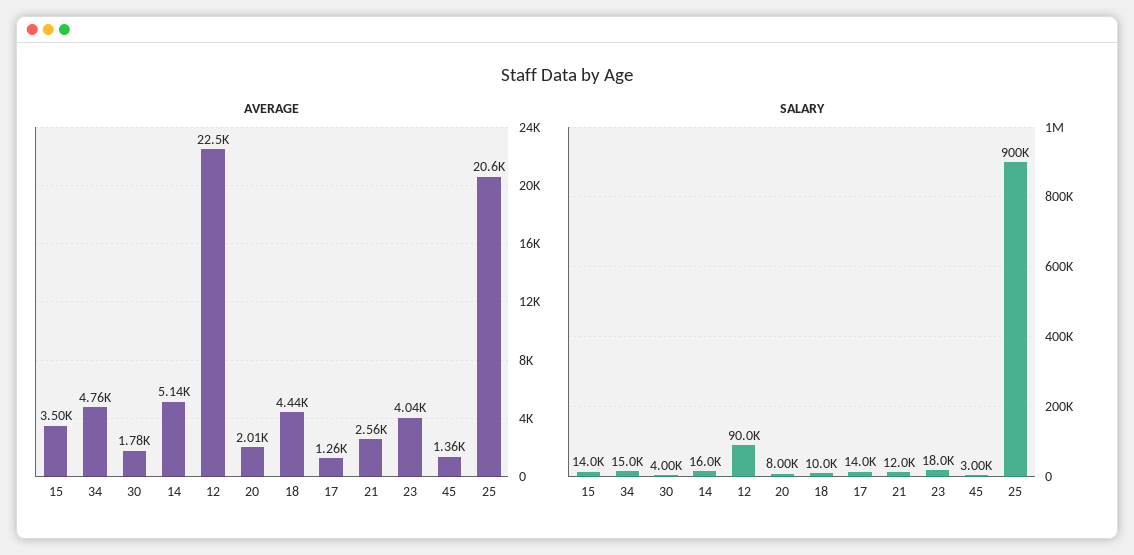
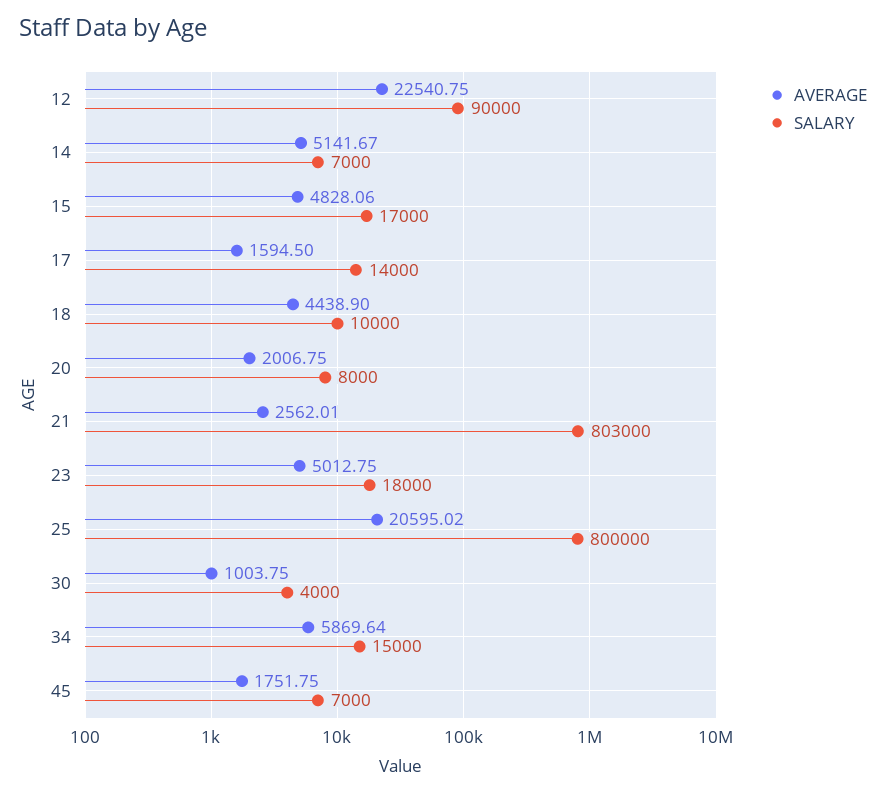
AVERAGE, 15: 3500 -> 4828.06
AVERAGE, 34: 4760 -> 5869.64
AVERAGE, 30: 1780 -> 1003.75
AVERAGE, 17: 1260 -> 1594.5
AVERAGE, 23: 4040 -> 5012.75
AVERAGE, 45: 1360 -> 1751.75
SALARY, 15: 14000 -> 17000
SALARY, 14: 16000 -> 7000
SALARY, 21: 12000 -> 803000
SALARY, 45: 3000 -> 7000
SALARY, 25: 900000 -> 800000

